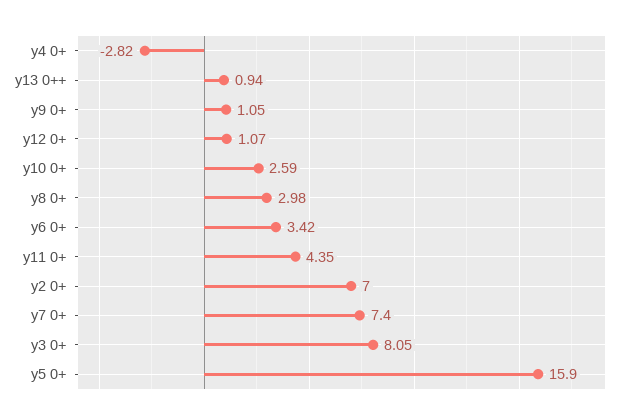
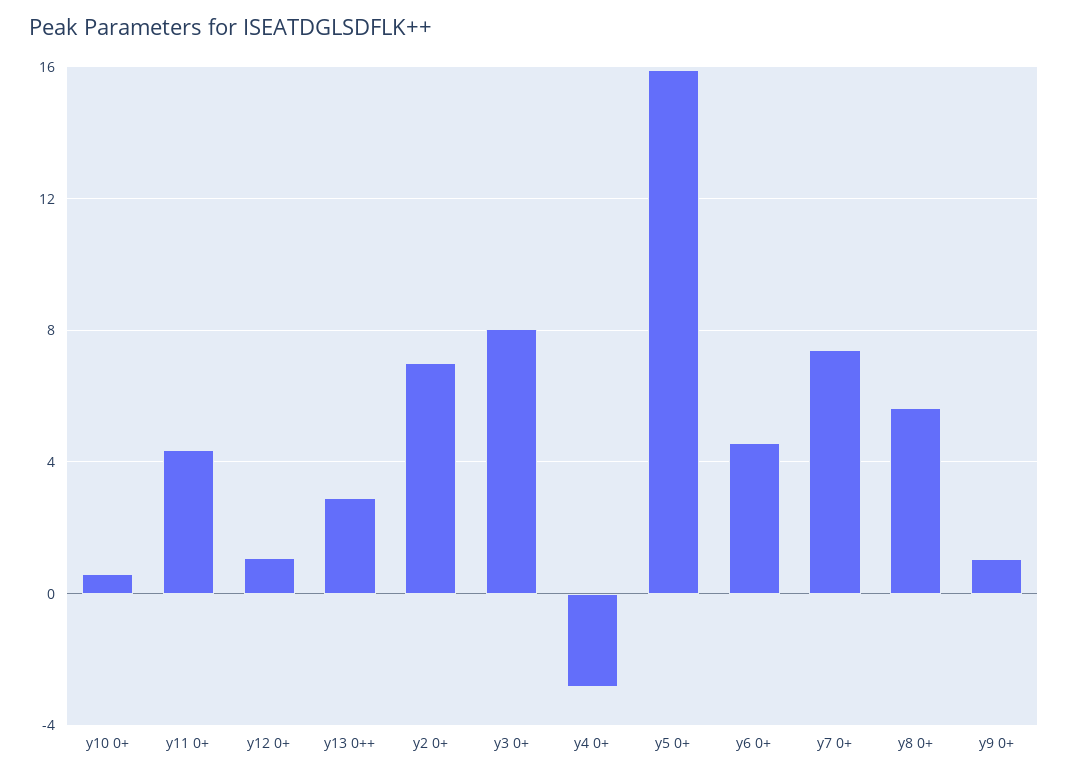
y13 0++: 0.94 -> 3
y10 0+: 2.59 -> 0.5
y8 0+: 2.98 -> 5.5
y6 0+: 3.42 -> 4.5

